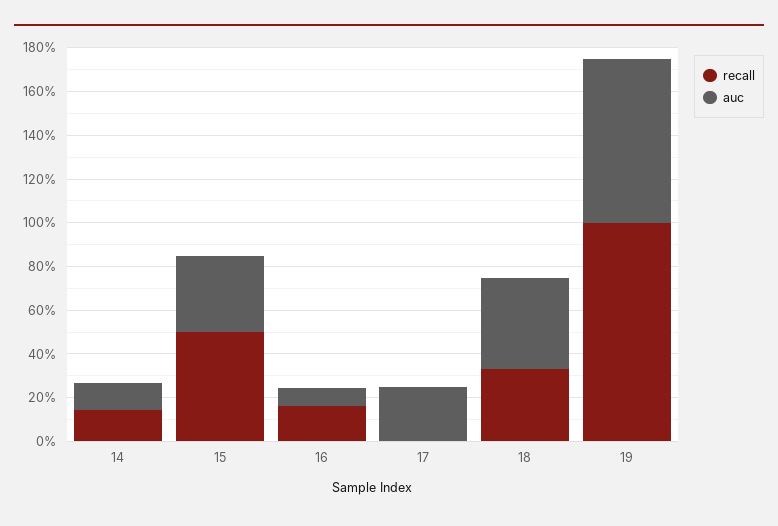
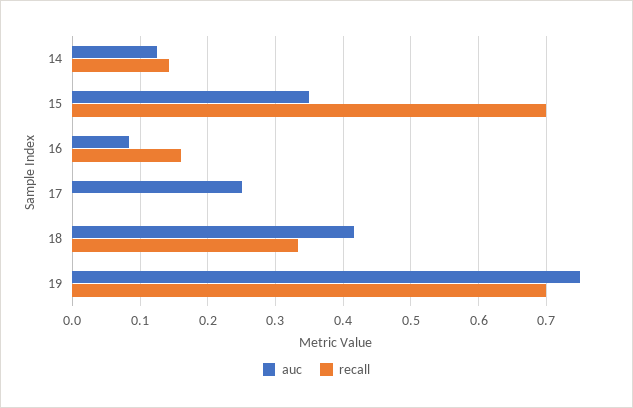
recall, 15: 0.5 -> 0.7
recall, 19: 1 -> 0.7

